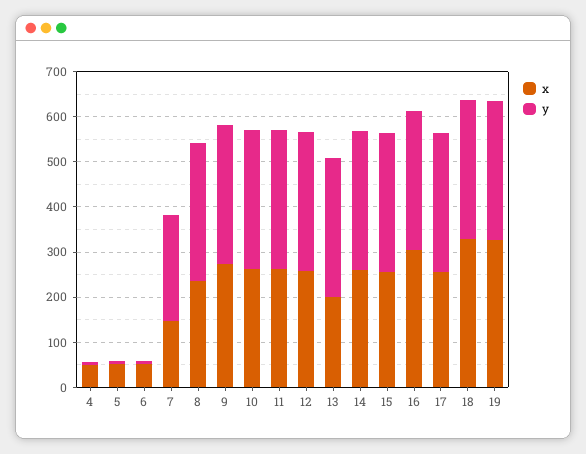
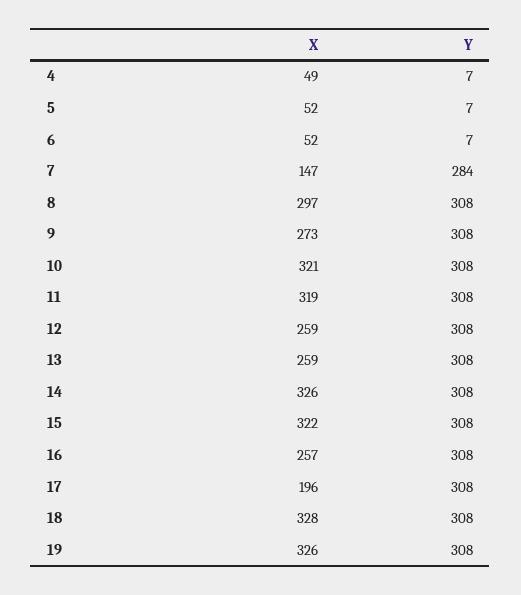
y, 7: 240 -> 284
x, 8: 240 -> 297
x, 10: 260 -> 321
x, 11: 260 -> 319
x, 13: 200 -> 259
x, 14: 260 -> 326
x, 15: 260 -> 322
x, 16: 300 -> 257
x, 17: 260 -> 196

